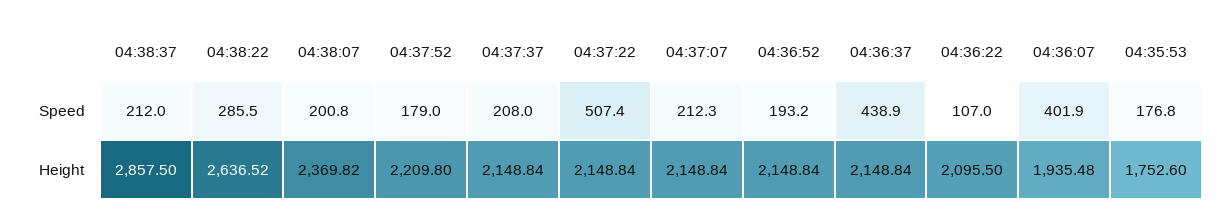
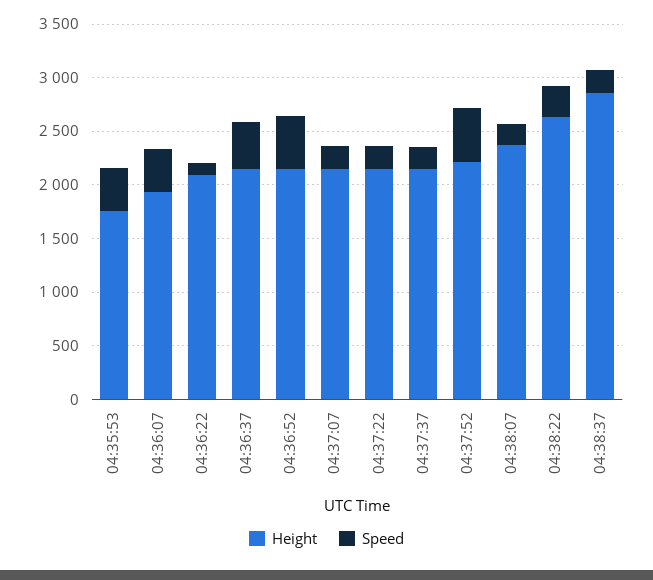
Speed, 04:37:52: 179 -> 500
Speed, 04:37:22: 507.4 -> 200
Speed, 04:36:52: 193.2 -> 500
Speed, 04:35:53: 176.8 -> 400

